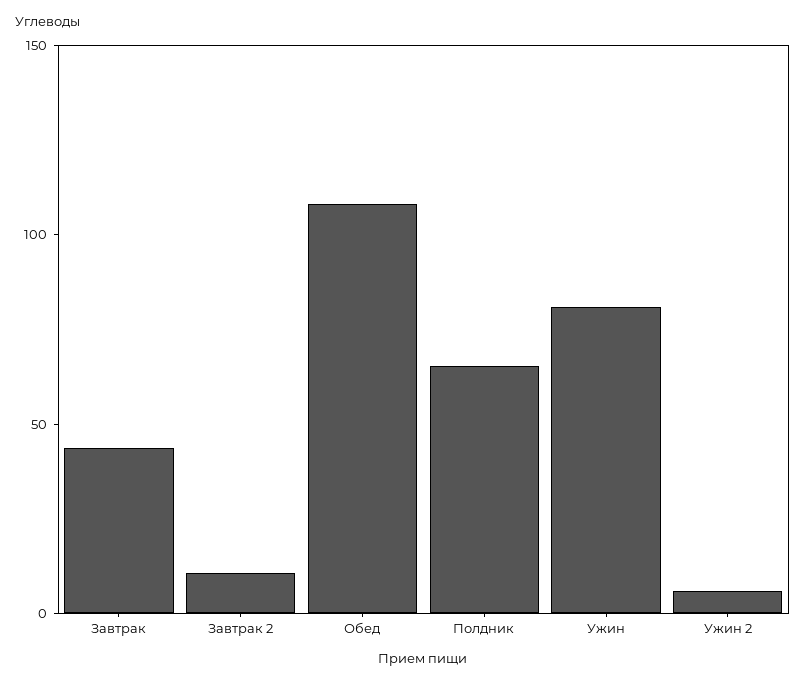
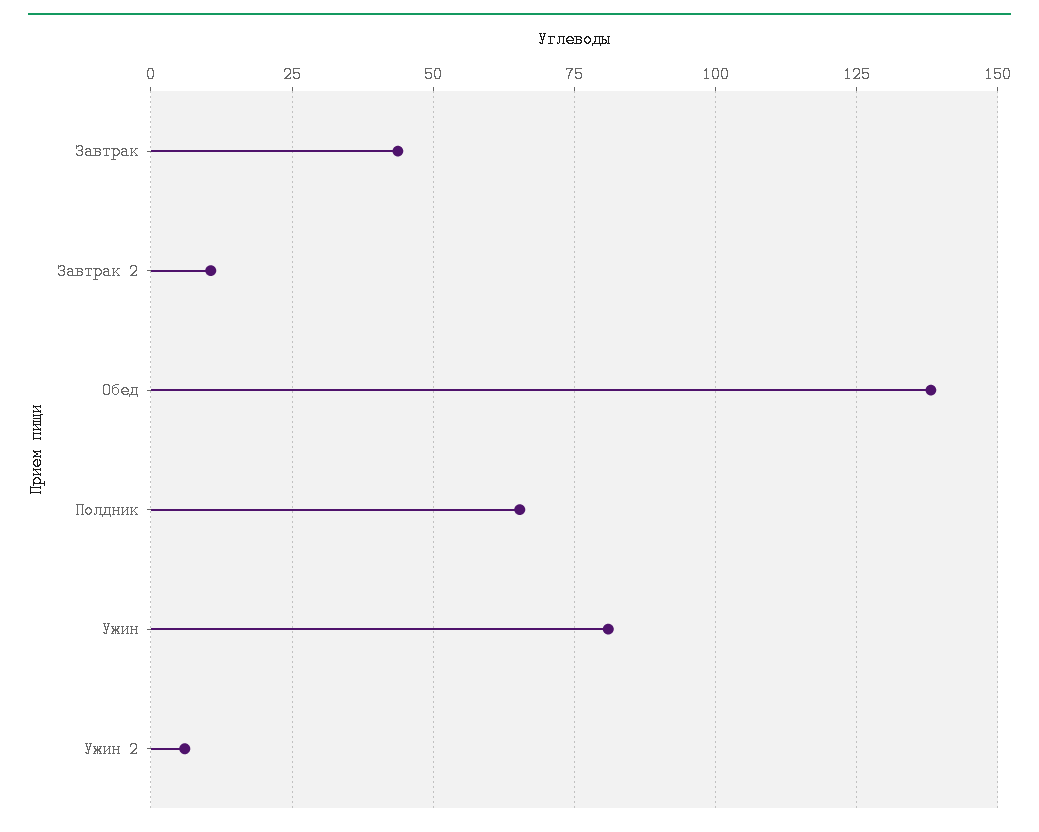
Обед: 110 -> 137.5

